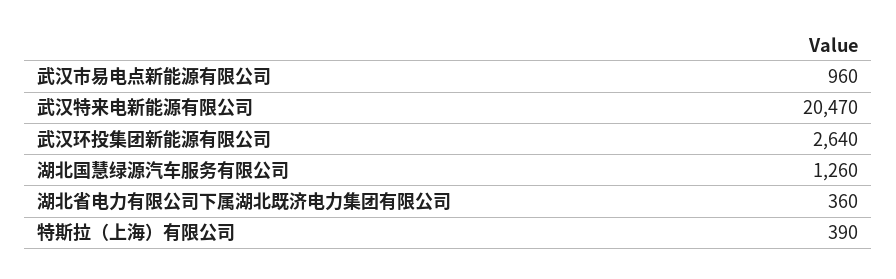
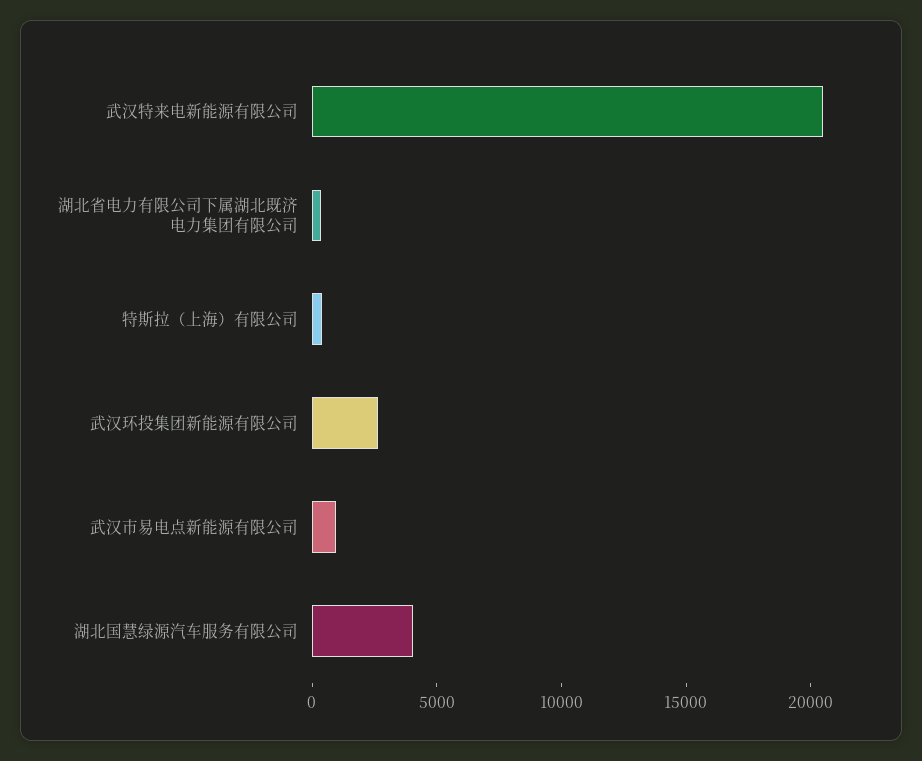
湖北国慧绿源汽车服务有限公司: 1260 -> 4000

